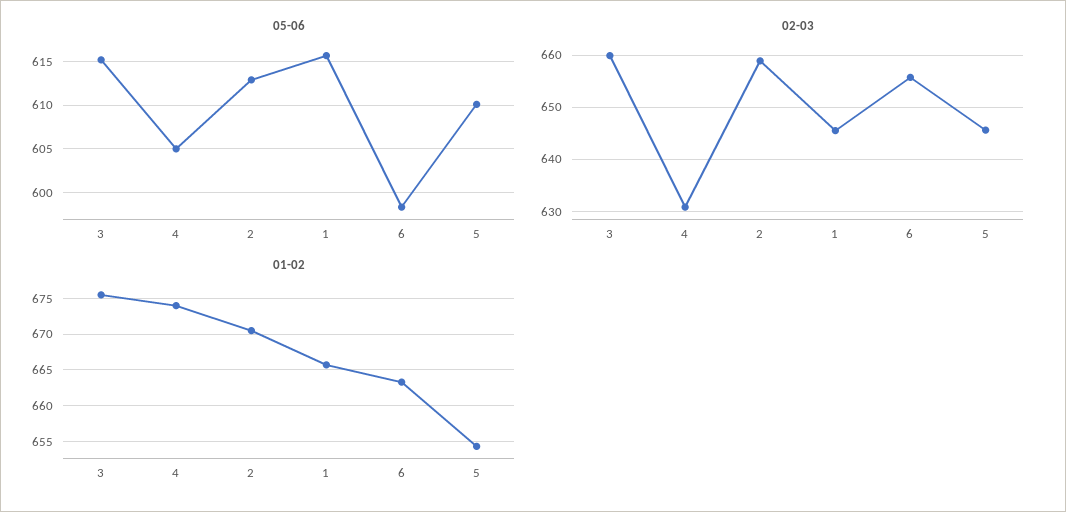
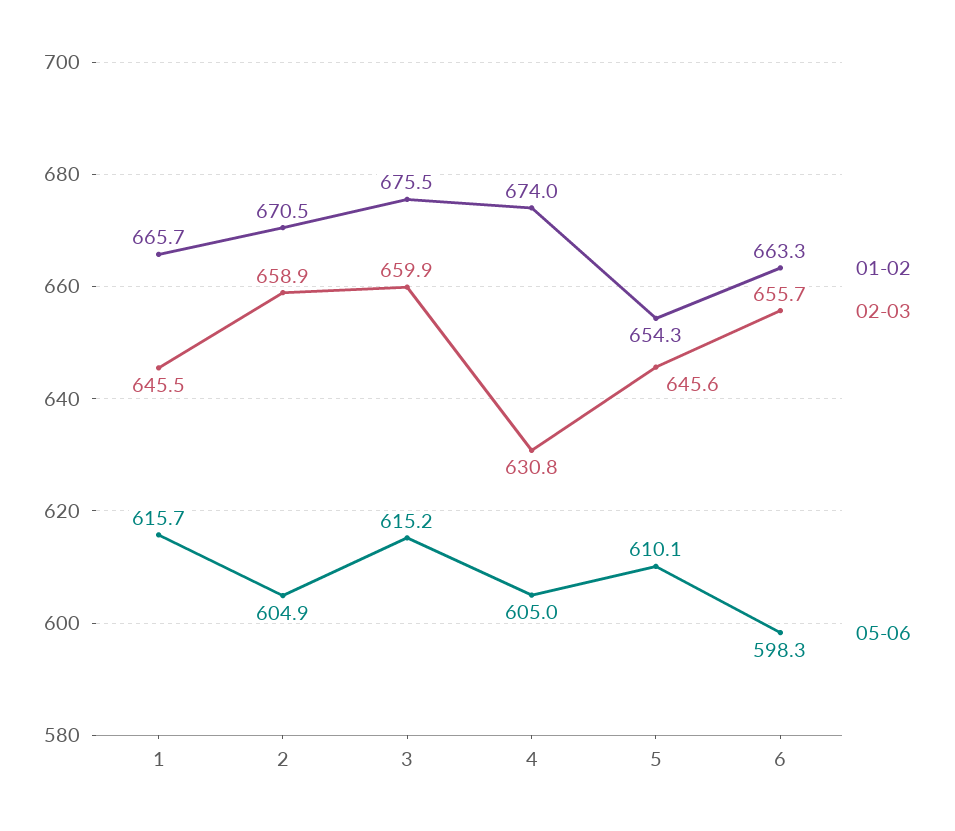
05-06, 2: 613 -> 604.9

